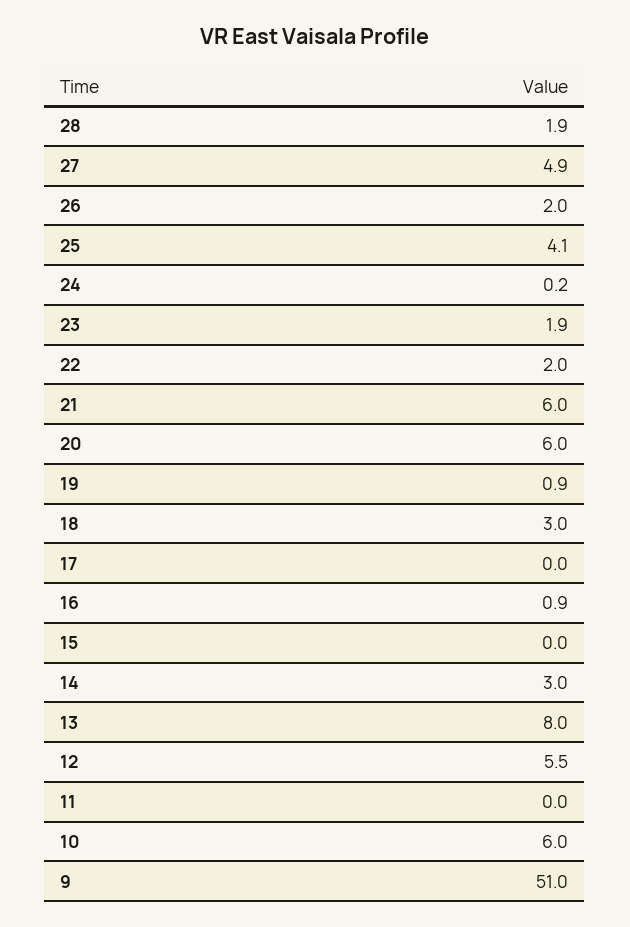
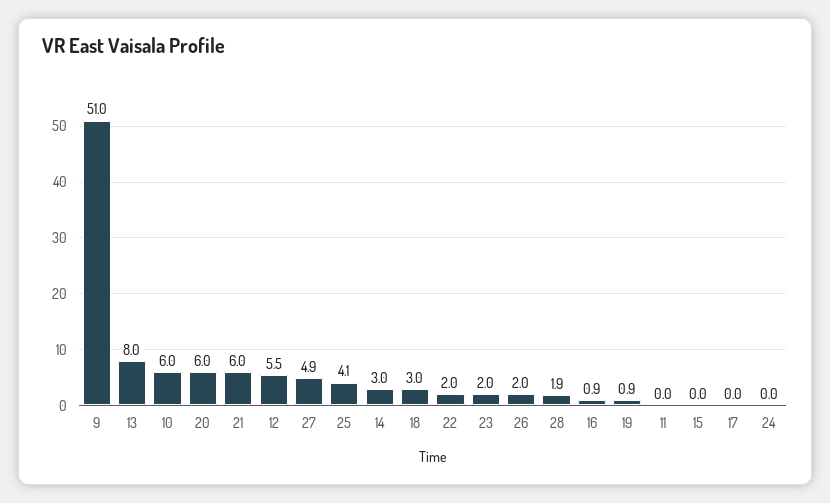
24: 0.2 -> 0
23: 1.9 -> 2

